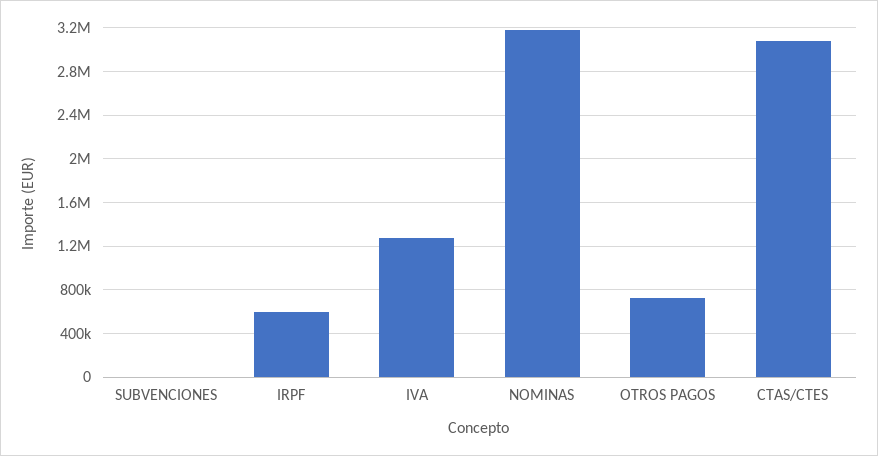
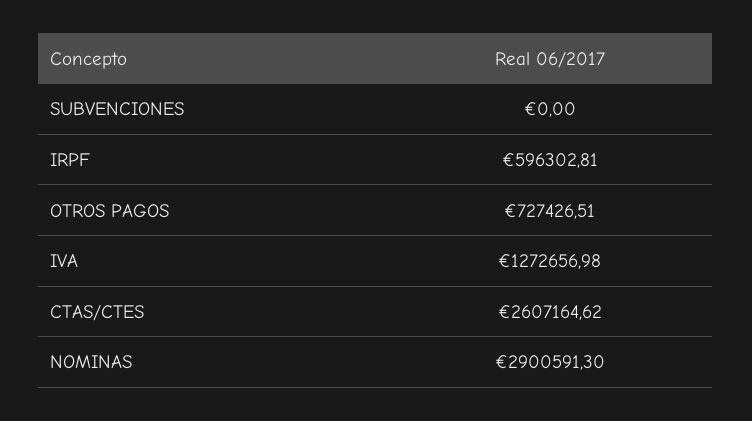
NOMINAS: 3200000 -> 2900591.3
CTAS/CTES: 3100000 -> 2607164.62

